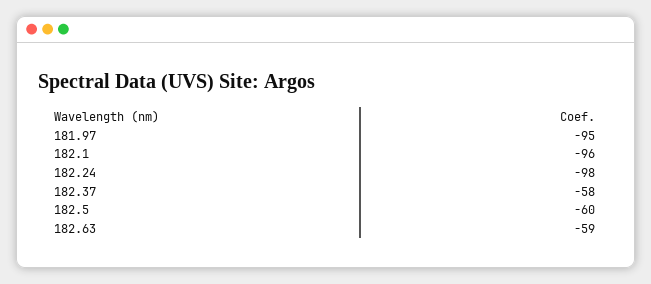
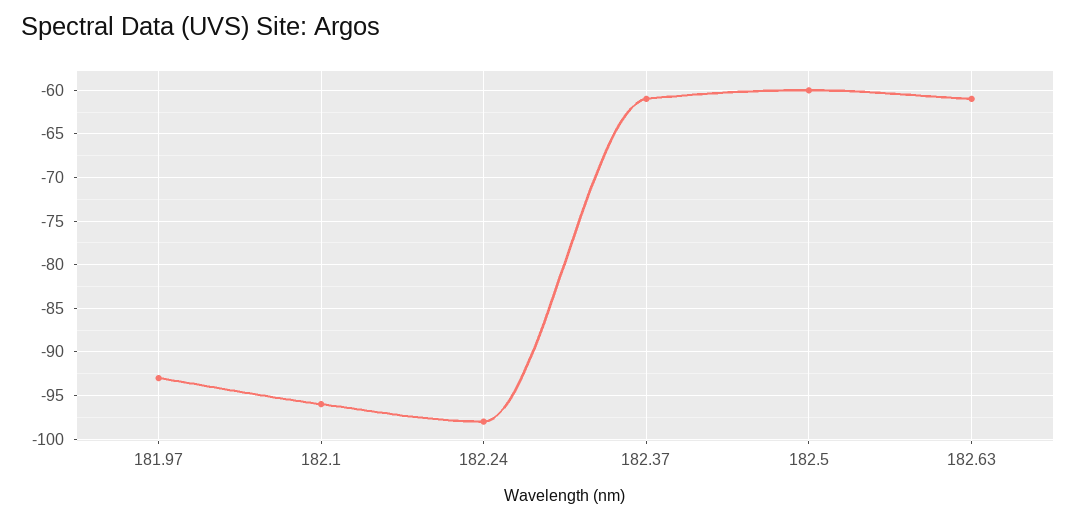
181.97: -95 -> -93
182.37: -58 -> -61
182.63: -59 -> -61

